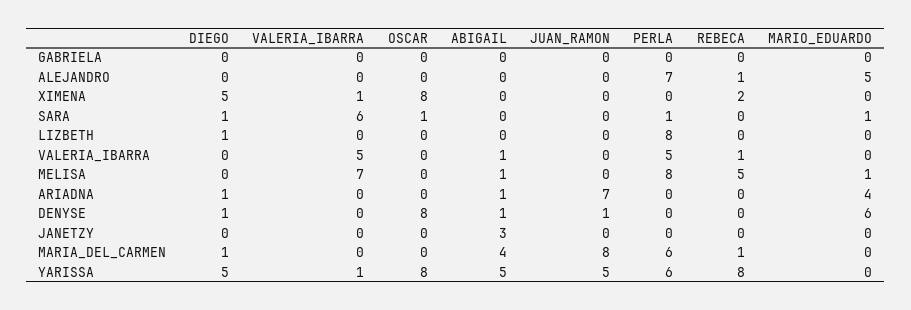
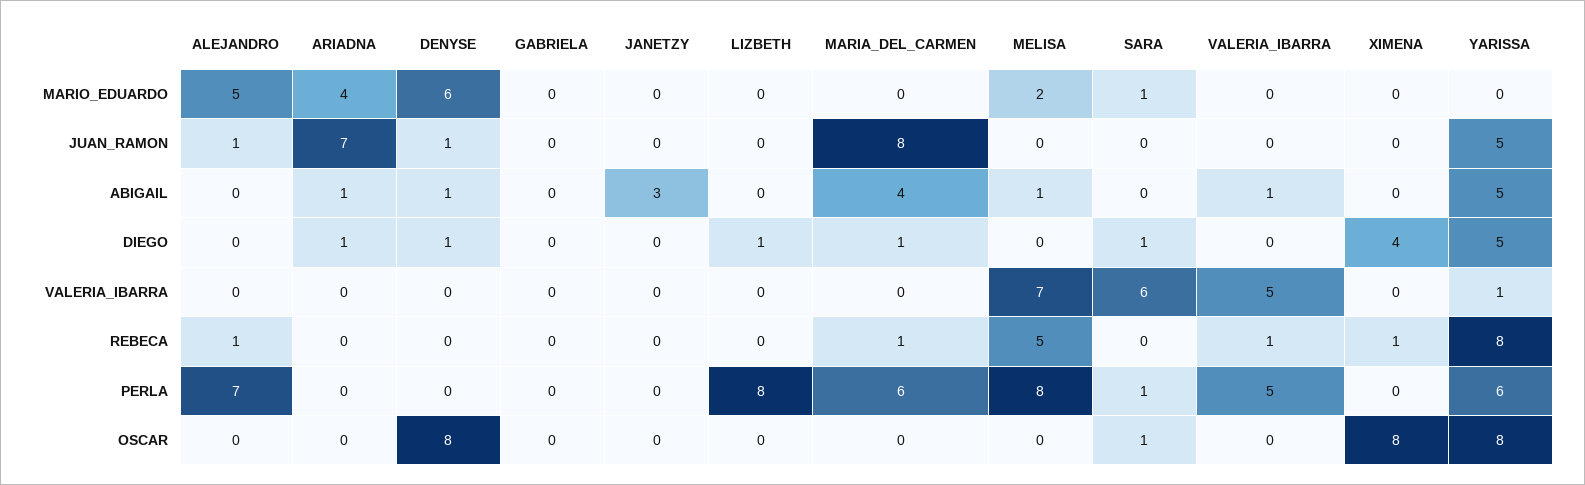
JUAN_RAMON, ALEJANDRO: 0 -> 1
DIEGO, XIMENA: 5 -> 4
VALERIA_IBARRA, XIMENA: 1 -> 0
REBECA, XIMENA: 2 -> 1
MARIO_EDUARDO, MELISA: 1 -> 2

